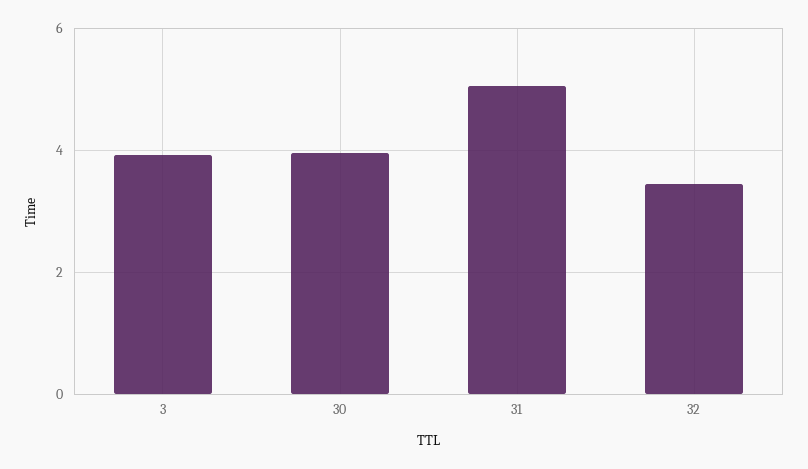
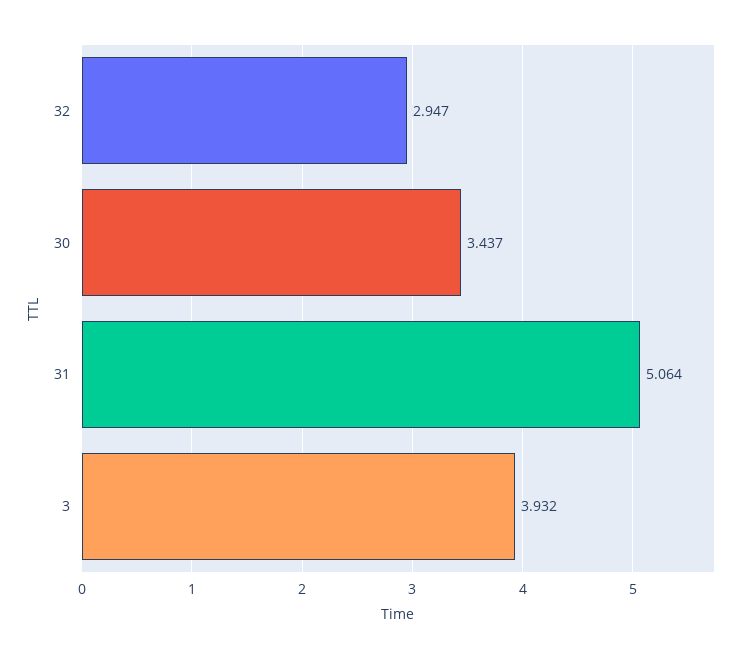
30: 4 -> 3.437
32: 3.4 -> 2.947

